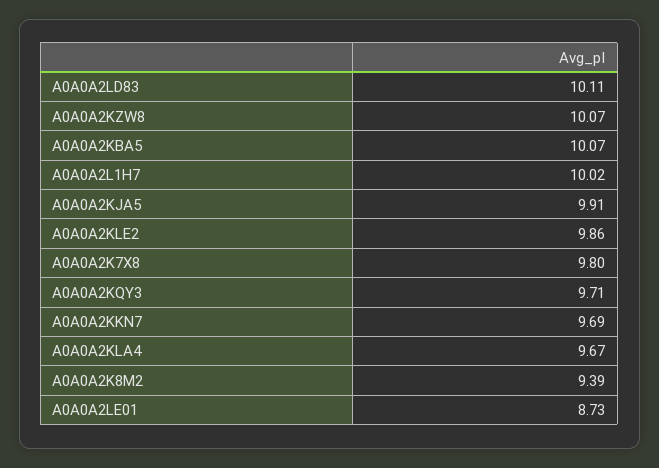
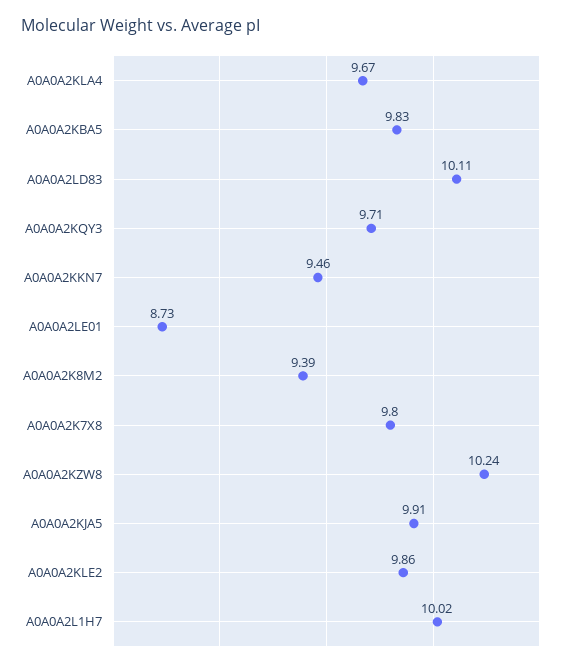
A0A0A2KZW8: 10.07 -> 10.24
A0A0A2KBA5: 10.07 -> 9.83
A0A0A2KKN7: 9.69 -> 9.46

